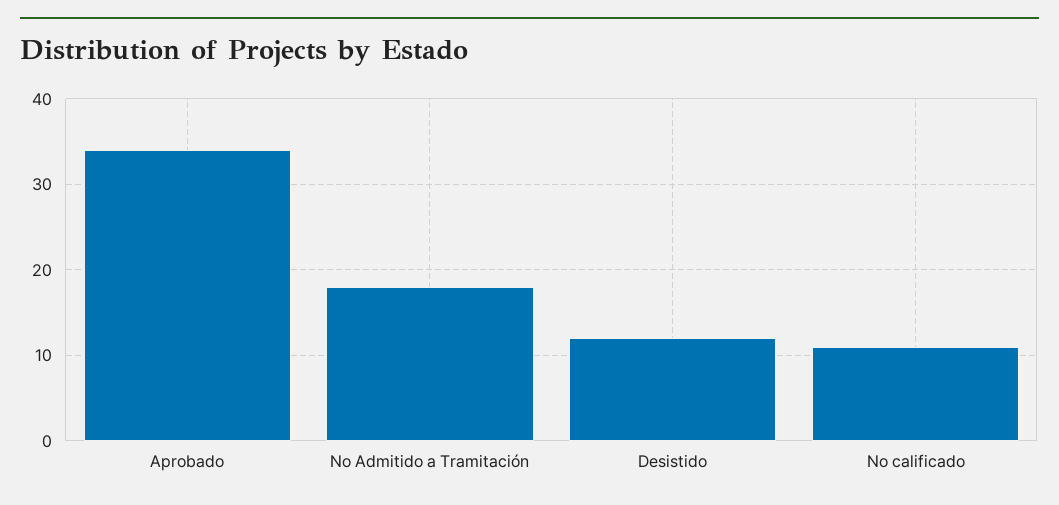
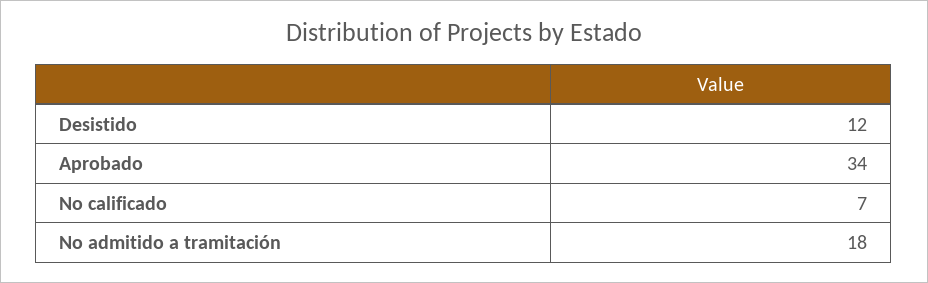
No calificado: 11 -> 7

